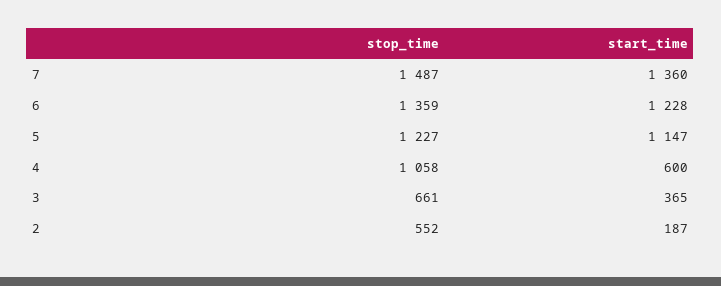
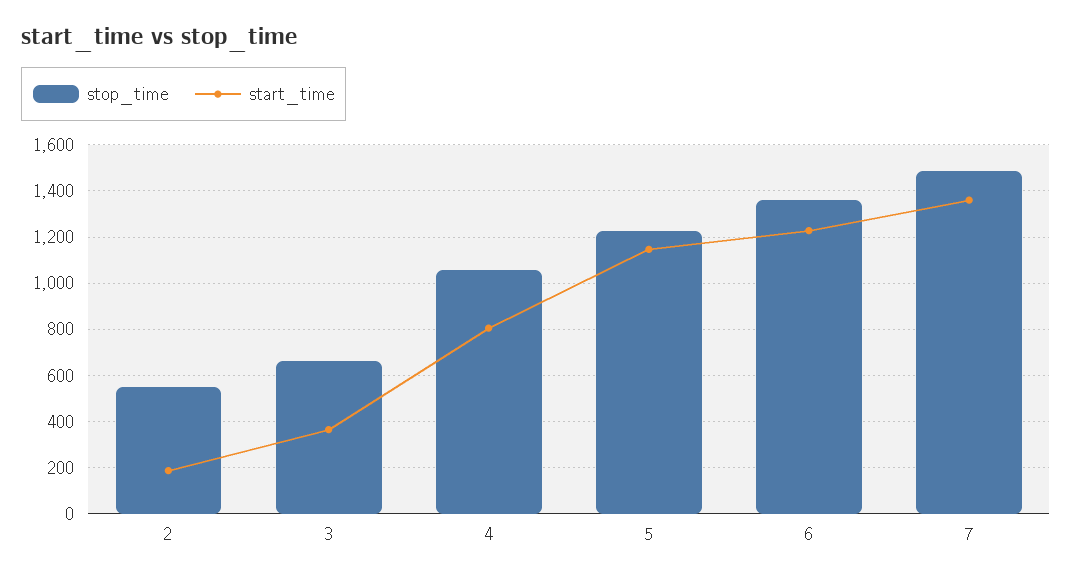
start_time, 4: 600 -> 800

